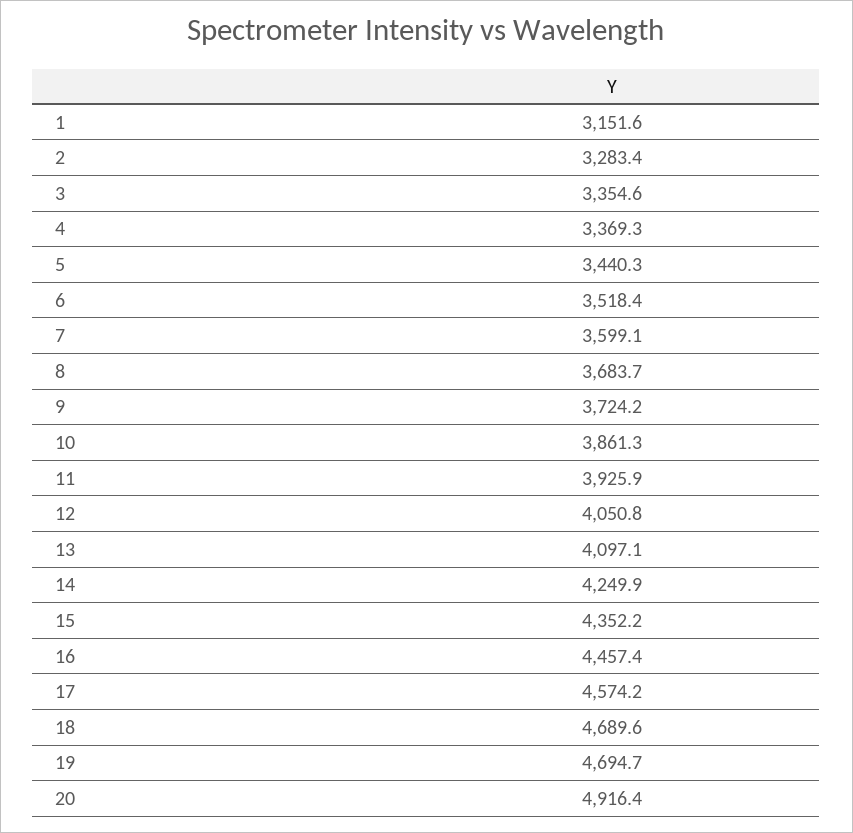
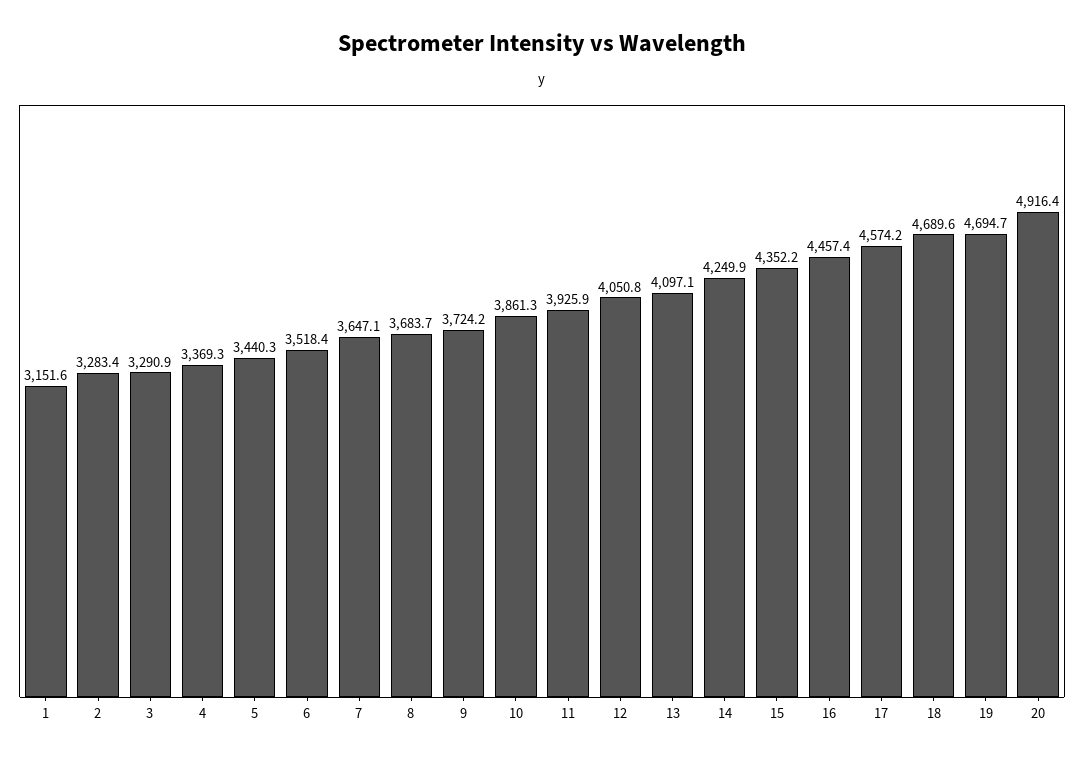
3: 3354.6 -> 3290.9
7: 3599.1 -> 3647.1

